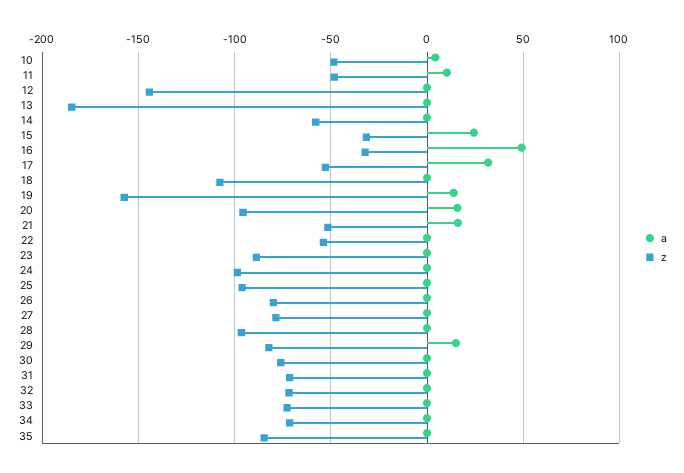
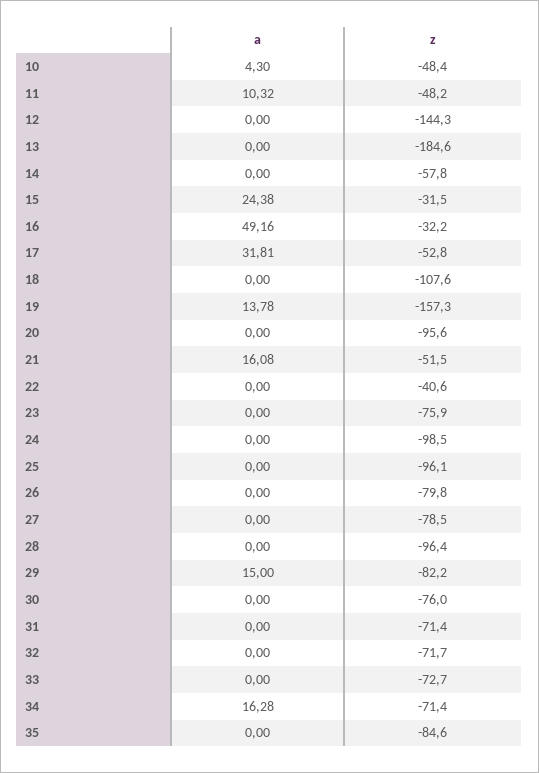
a, 20: 15 -> 0
z, 22: -55 -> -40.6
z, 23: -90 -> -75.9
a, 34: 0 -> 16.28

